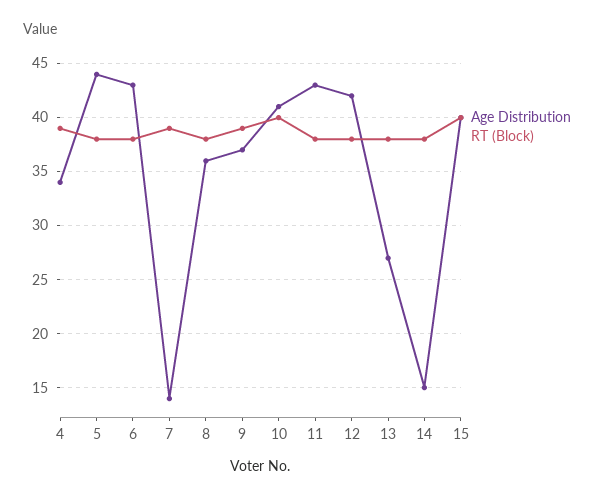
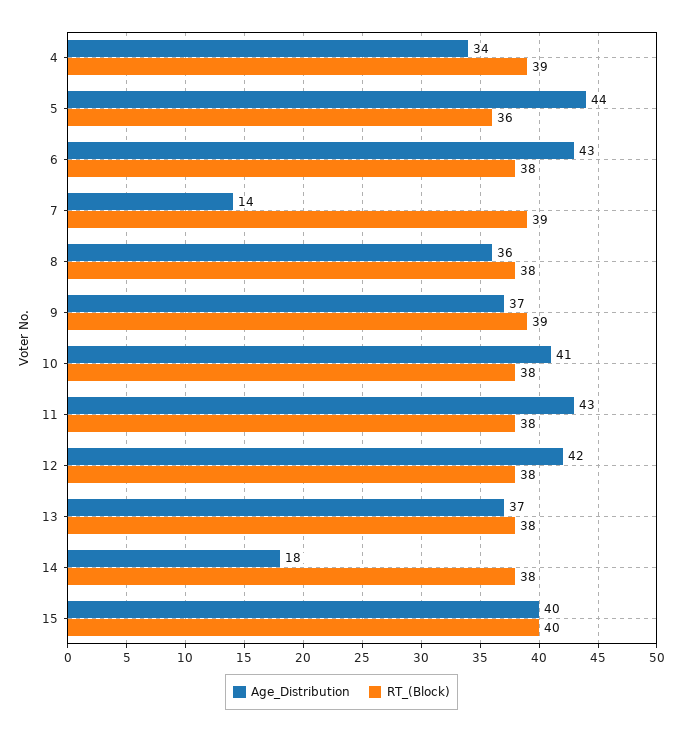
RT (Block), 5: 38 -> 36
RT (Block), 10: 40 -> 38
Age Distribution, 13: 27 -> 37
Age Distribution, 14: 15 -> 18

